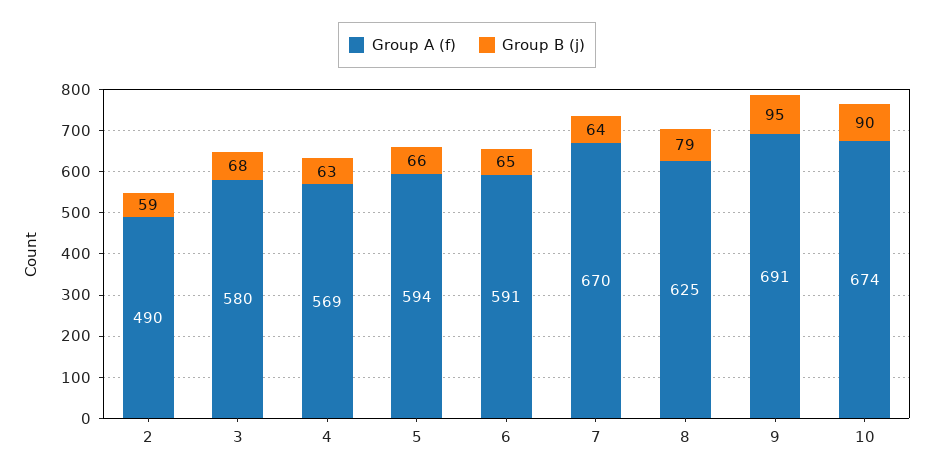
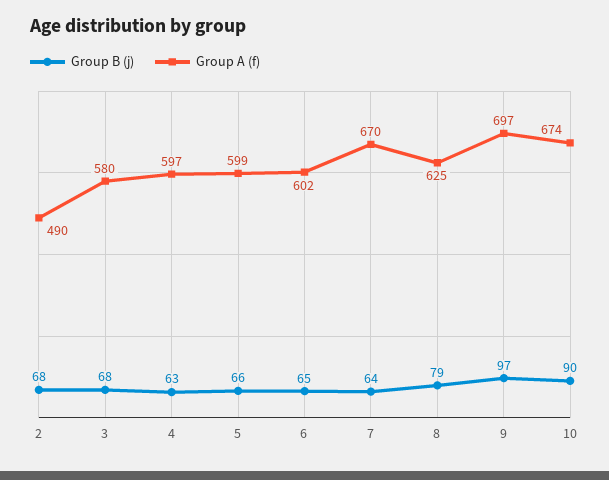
Group B (j), 2: 59 -> 68
Group A (f), 4: 569 -> 597
Group A (f), 5: 594 -> 599
Group A (f), 6: 591 -> 602
Group A (f), 9: 691 -> 697
Group B (j), 9: 95 -> 97

